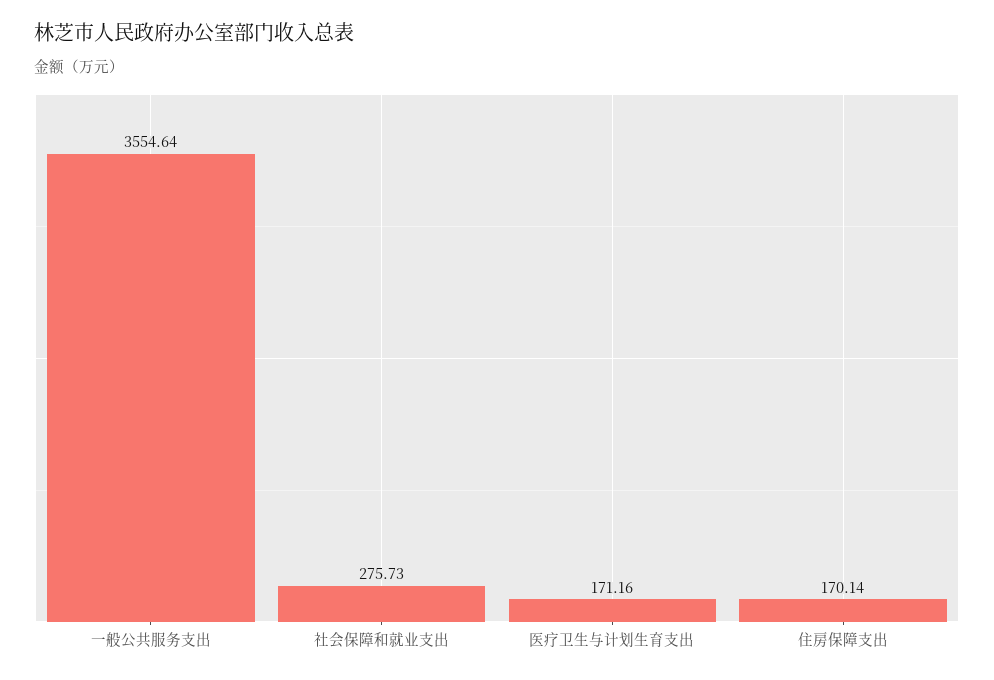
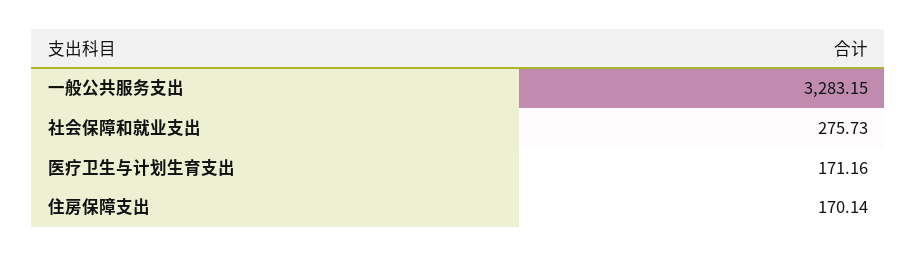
一般公共服务支出: 3554.64 -> 3283.15

